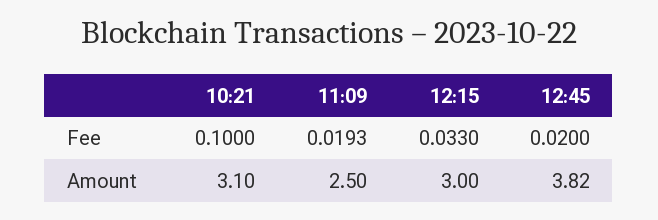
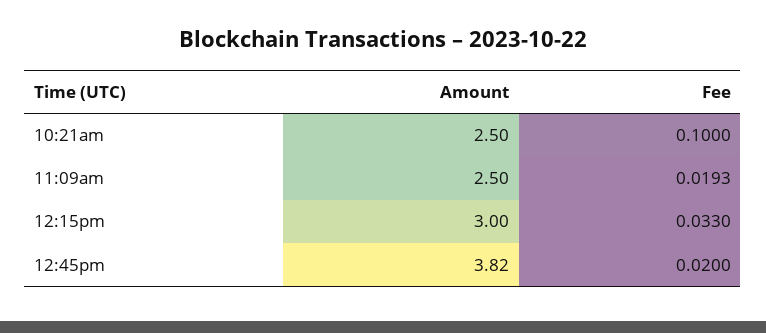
10:21, Amount: 3.1 -> 2.5

